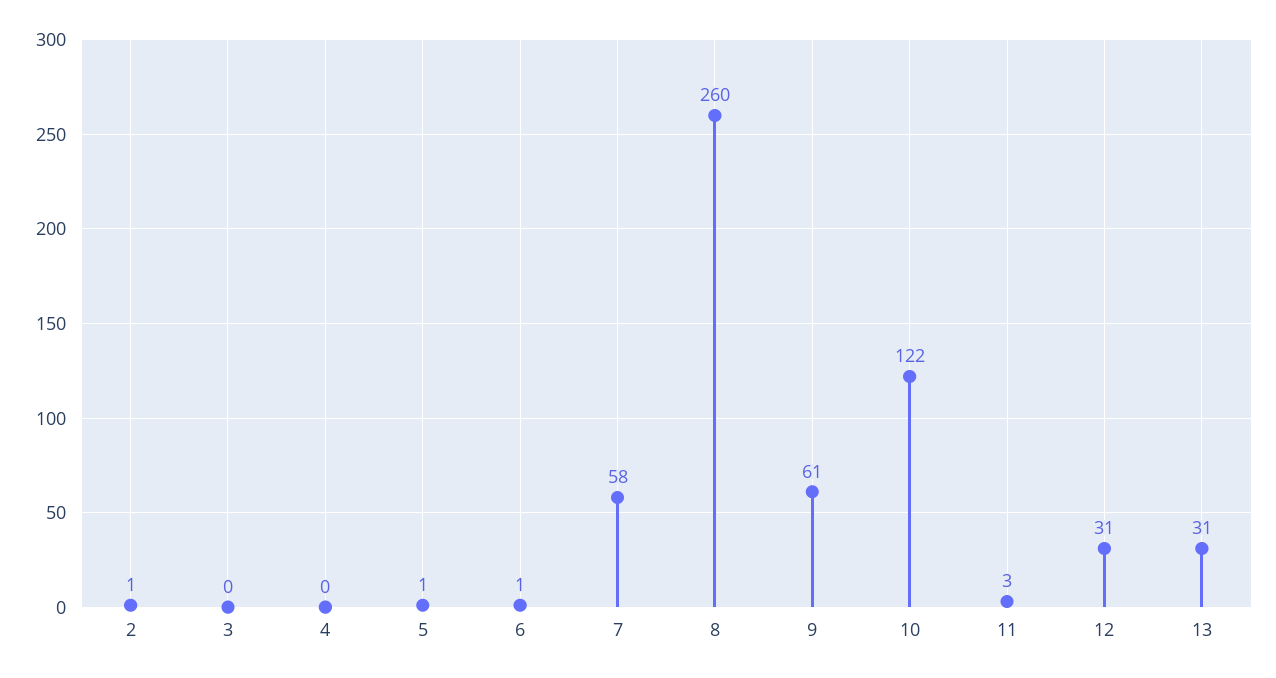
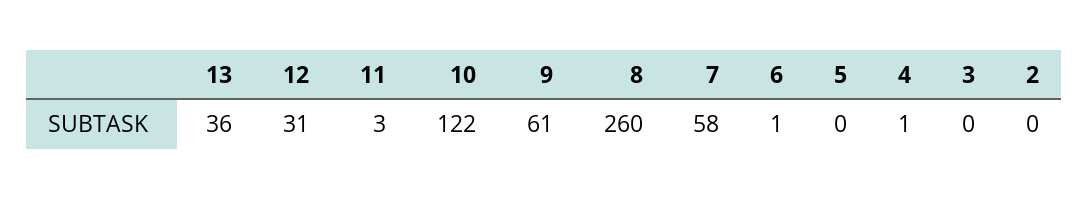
2: 1 -> 0
4: 0 -> 1
5: 1 -> 0
13: 31 -> 36

